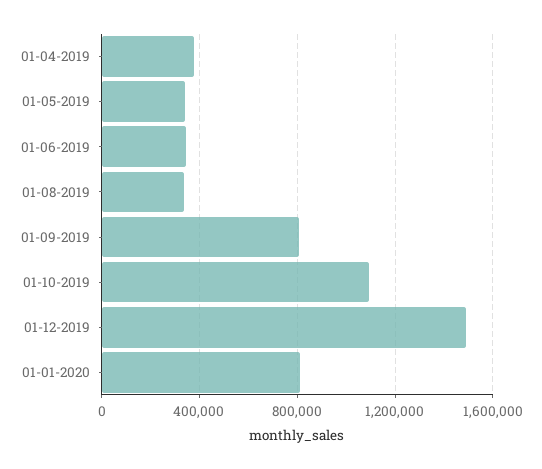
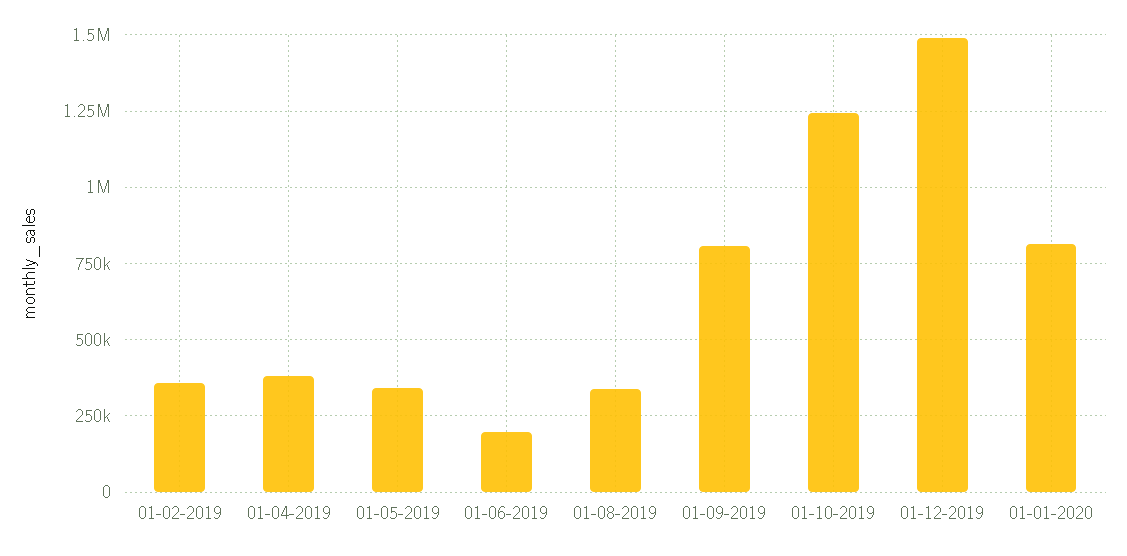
01-06-2019: 350000 -> 200000
01-10-2019: 1100000 -> 1250000
01-02-2019: none -> 350000

